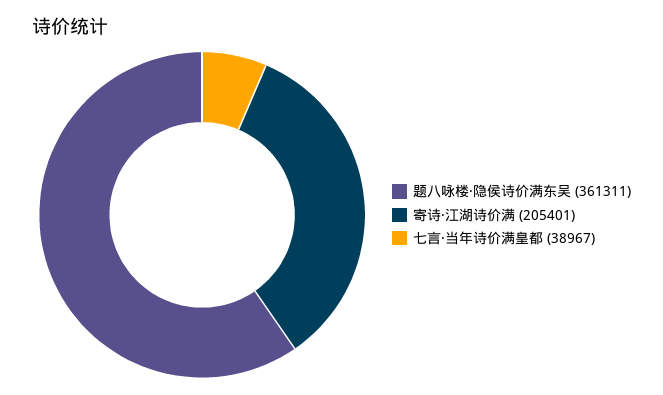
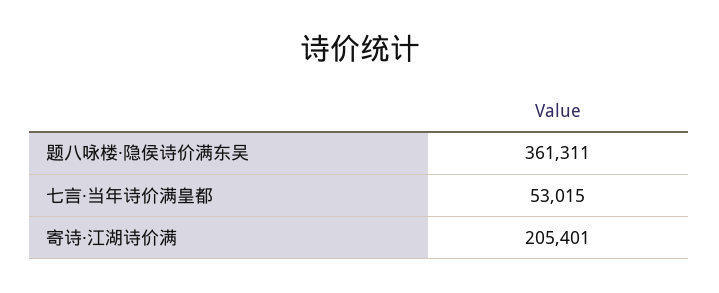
七言·当年诗价满皇都: 38967 -> 53015

